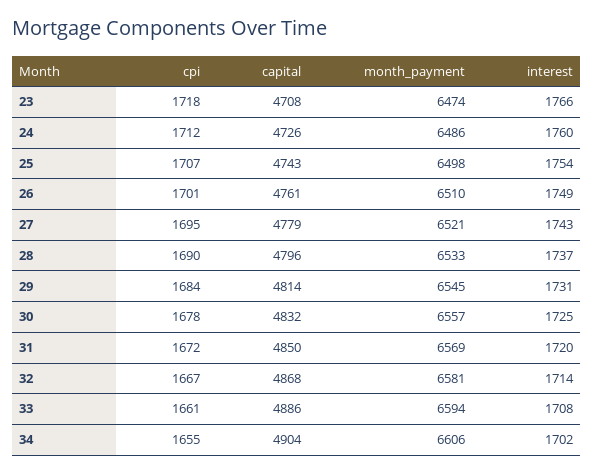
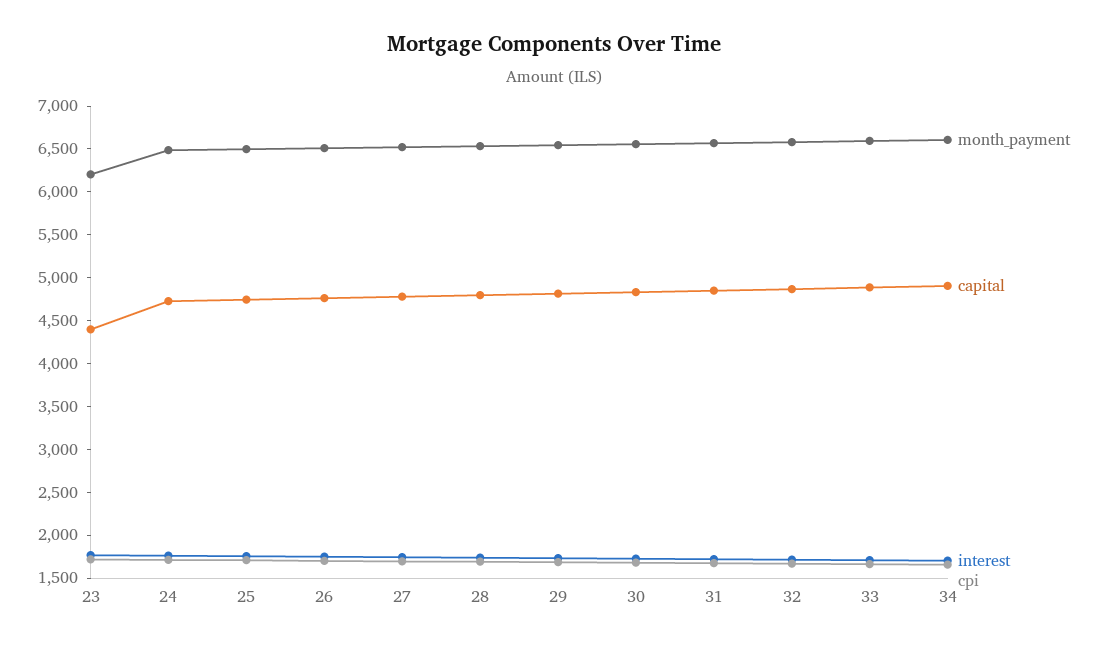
capital, 23: 4708 -> 4400
month_payment, 23: 6474 -> 6200

